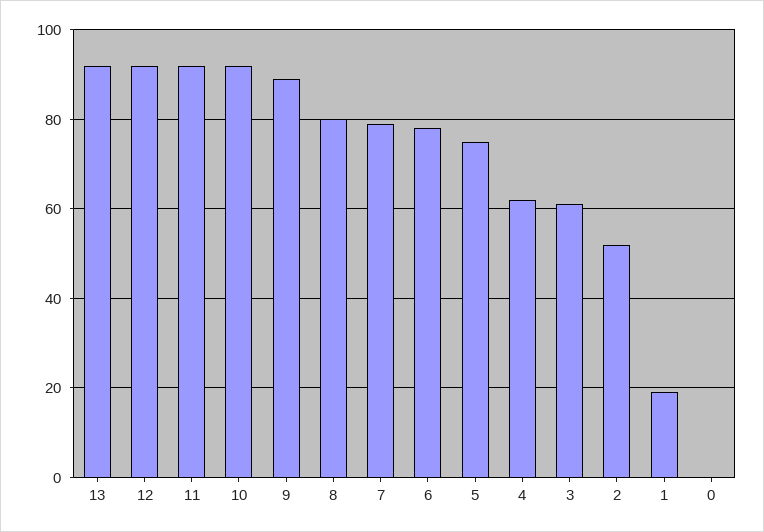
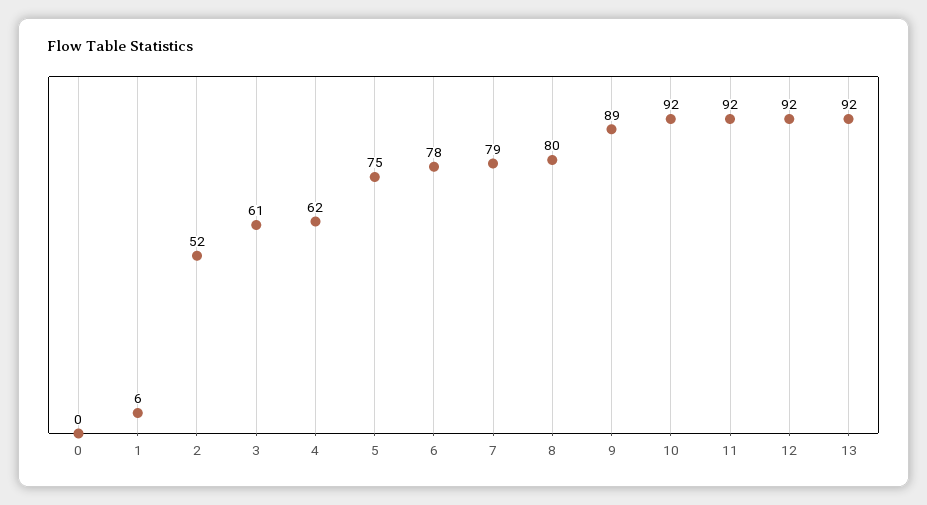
1: 20 -> 6

